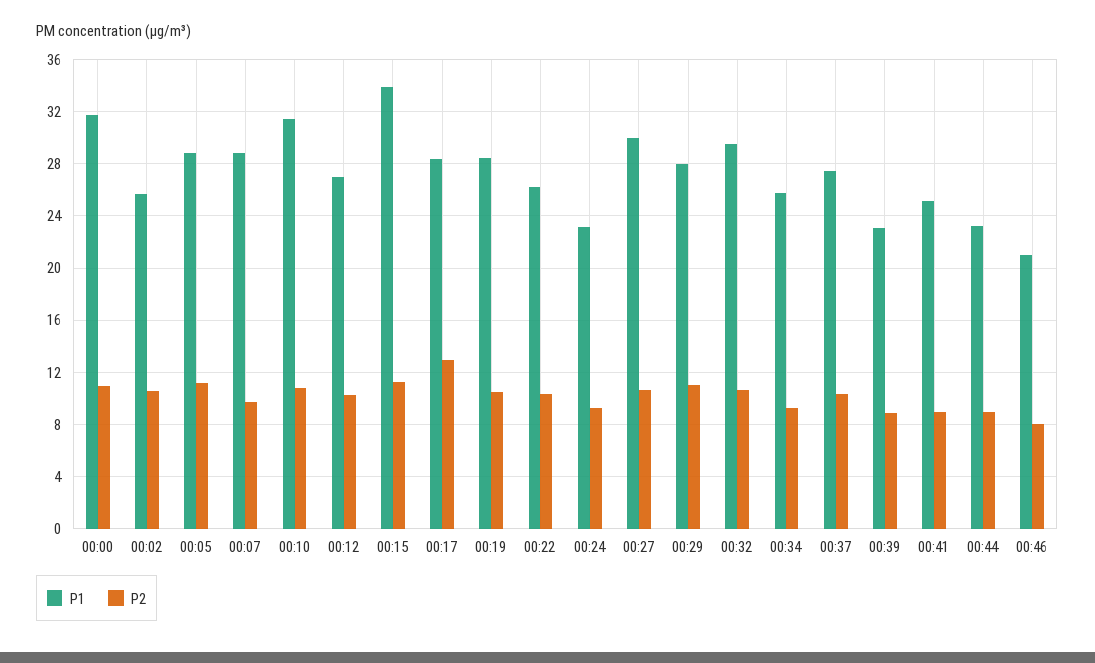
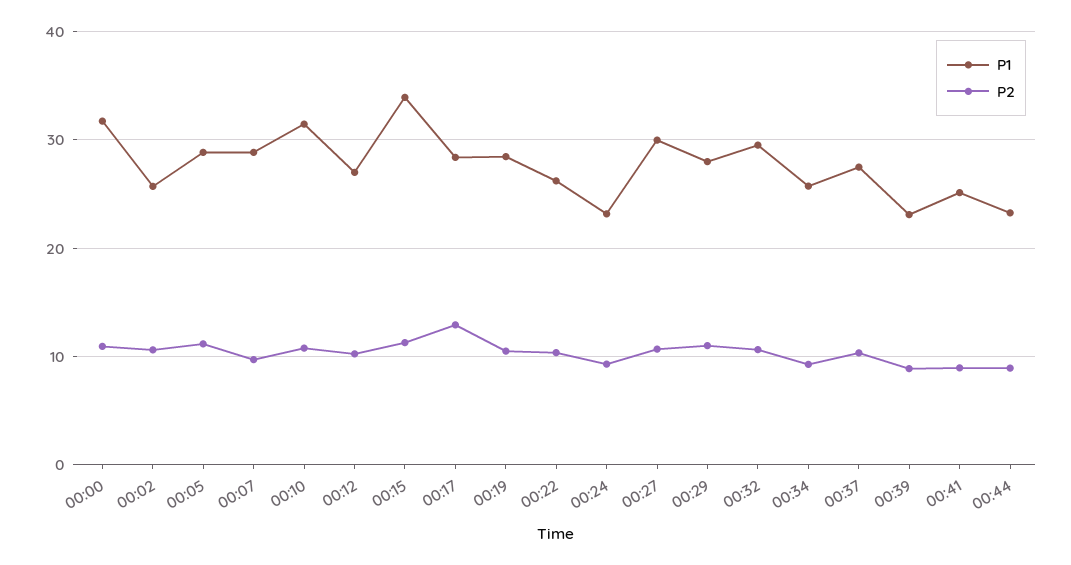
P1, 00:46: 21 -> none
P2, 00:46: 8 -> none

